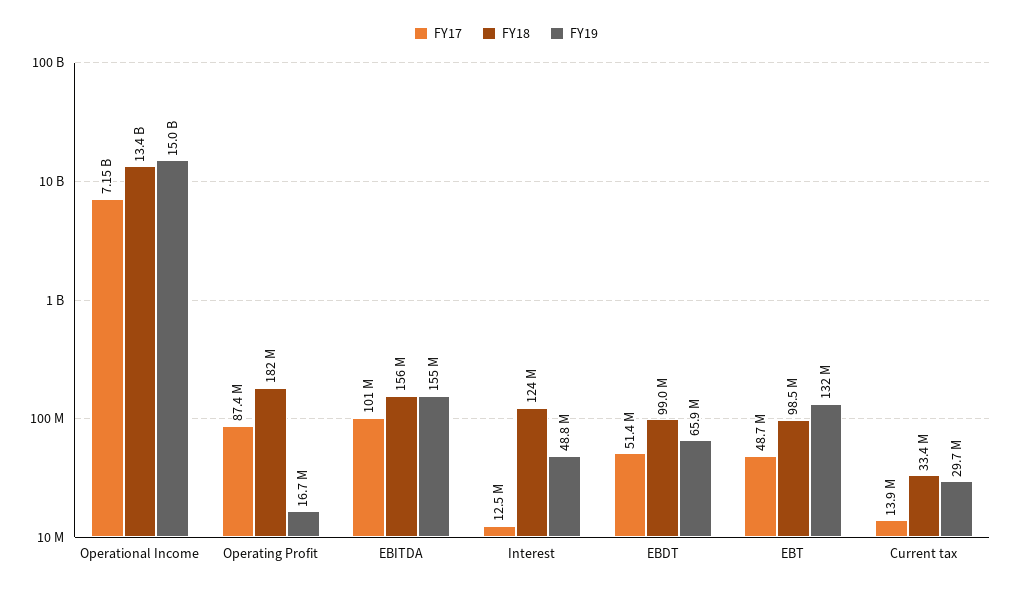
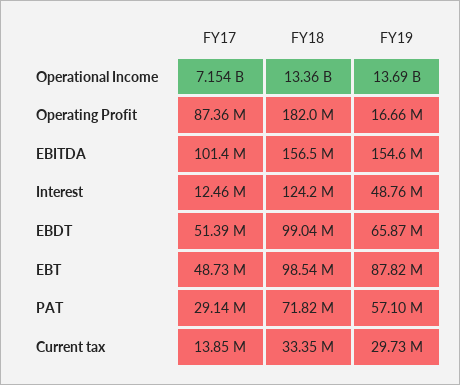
FY19, Operational Income: 15000000000 -> 13690000000
FY19, EBT: 132000000 -> 87820000
FY17, PAT: none -> 29140000
FY18, PAT: none -> 71820000
FY19, PAT: none -> 57100000

